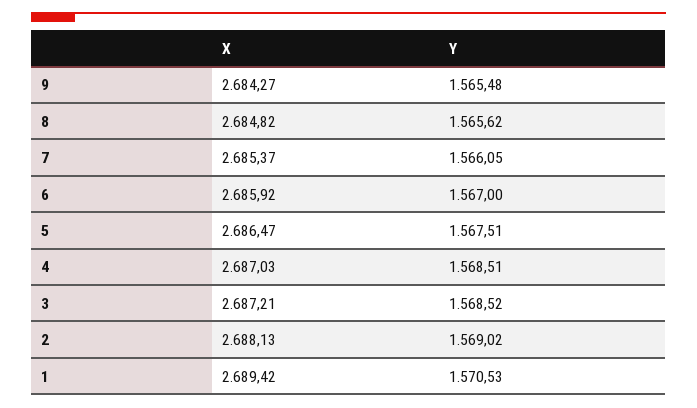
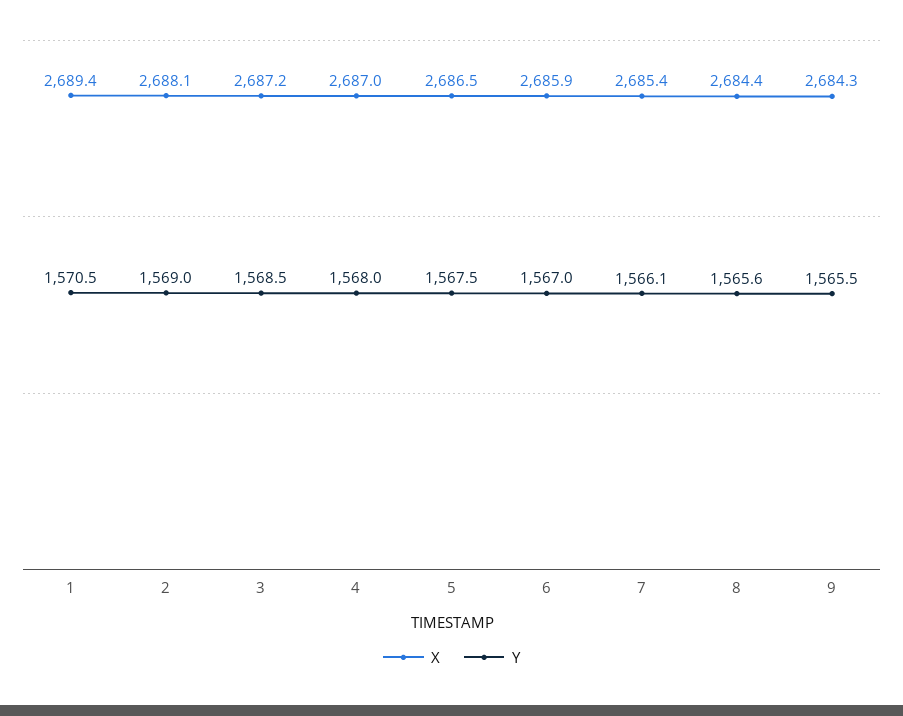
X, 8: 2684.82 -> 2684.4
Y, 4: 1568.51 -> 1568

